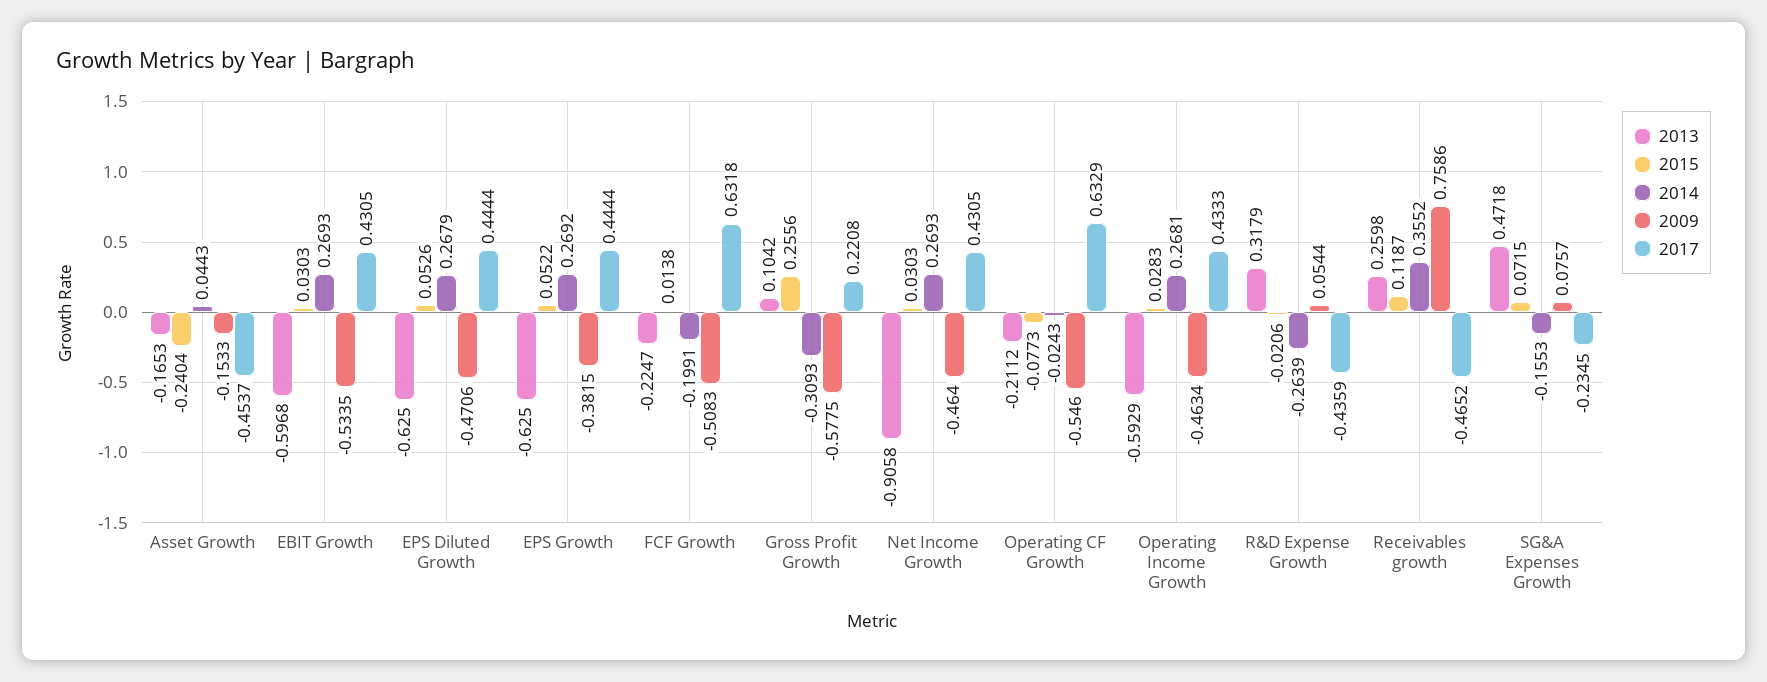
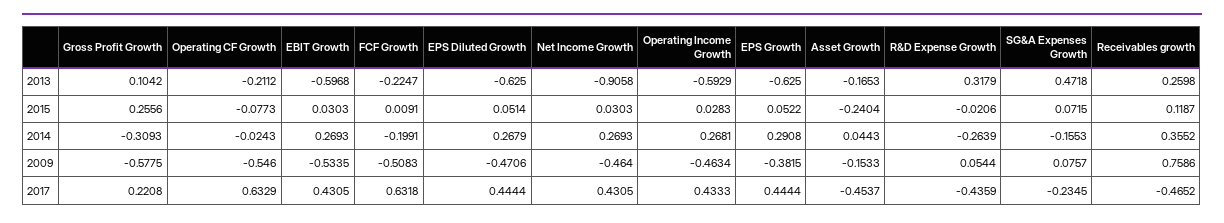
2015, EPS Diluted Growth: 0.0526 -> 0.0514
2014, EPS Growth: 0.2692 -> 0.2908
2015, FCF Growth: 0.0138 -> 0.0091

